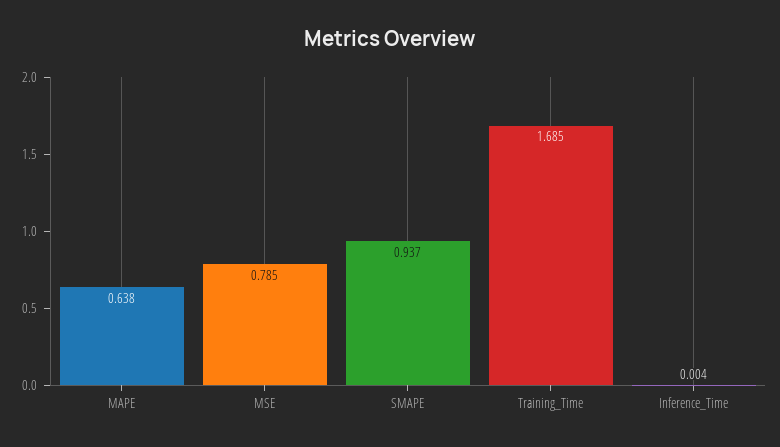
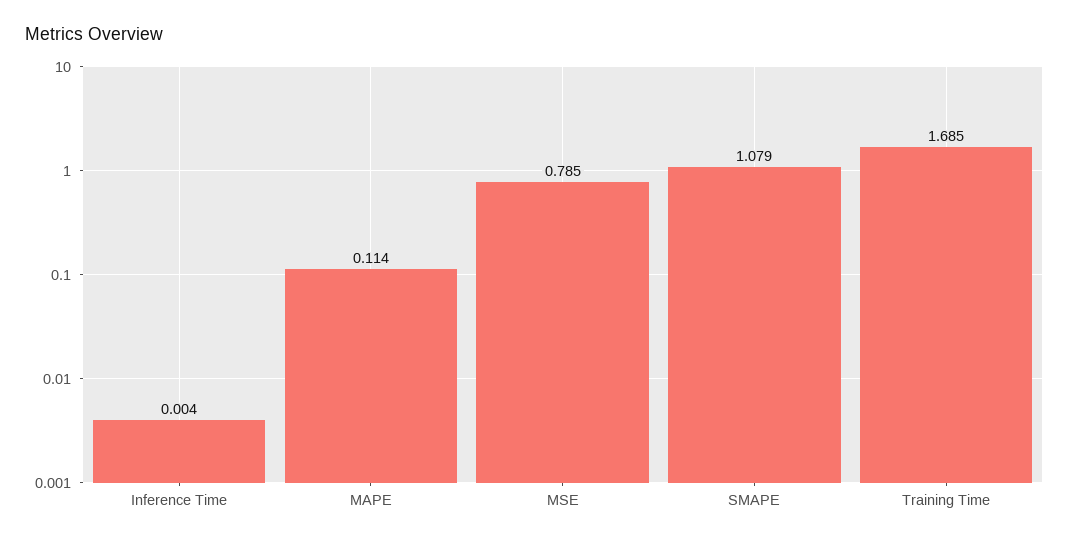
MAPE: 0.638 -> 0.114
SMAPE: 0.937 -> 1.079

